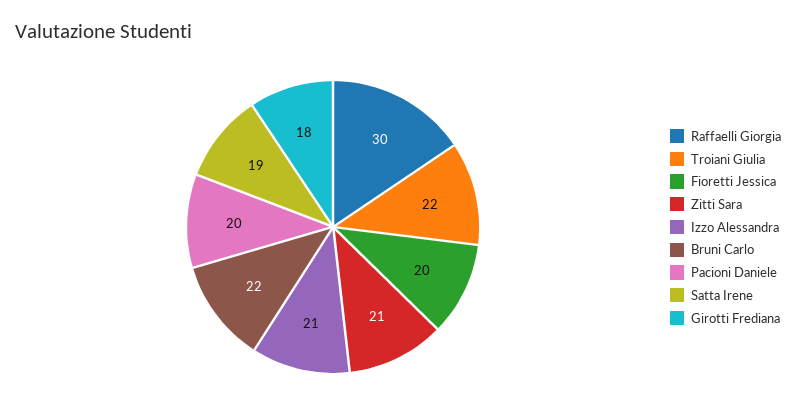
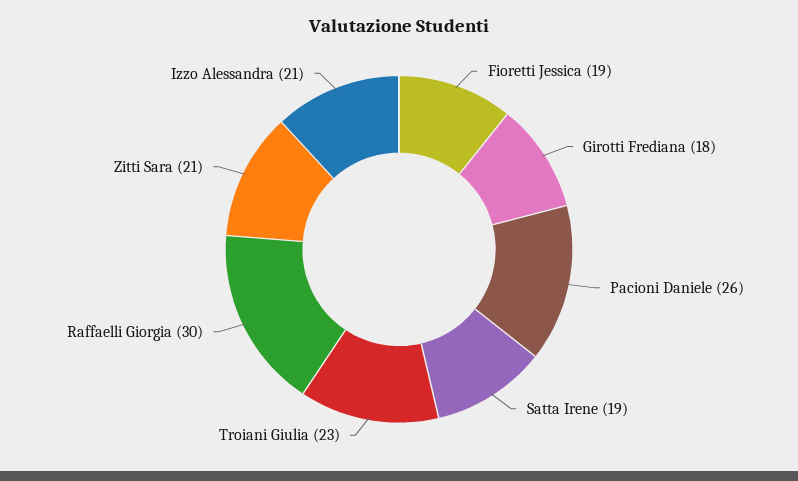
Troiani Giulia: 22 -> 23
Fioretti Jessica: 20 -> 19
Bruni Carlo: 22 -> none
Pacioni Daniele: 20 -> 26

